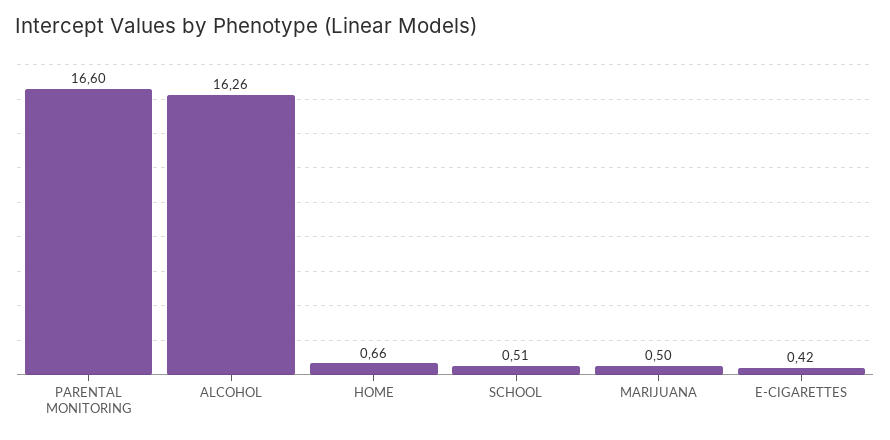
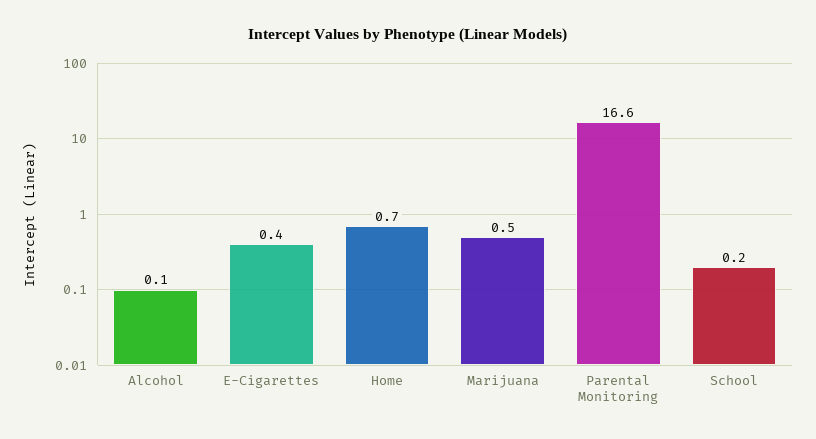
ALCOHOL: 16.26 -> 0.1
SCHOOL: 0.51 -> 0.2

